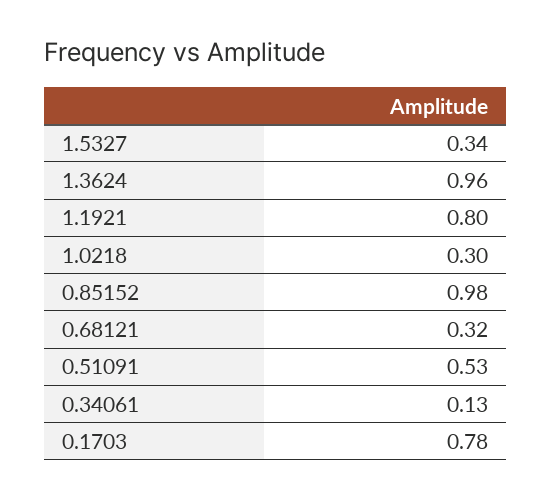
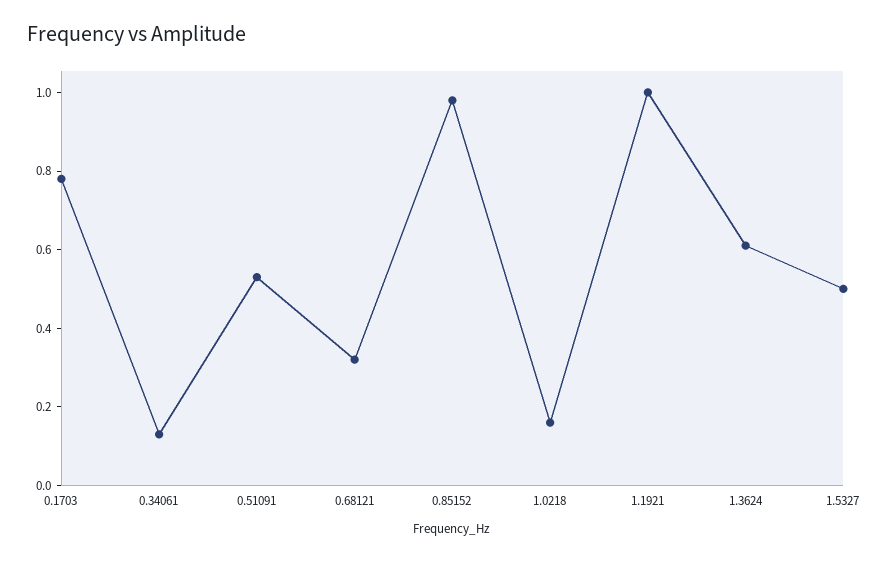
1.5327: 0.34 -> 0.5
1.3624: 0.96 -> 0.6
1.1921: 0.8 -> 1
1.0218: 0.3 -> 0.15

